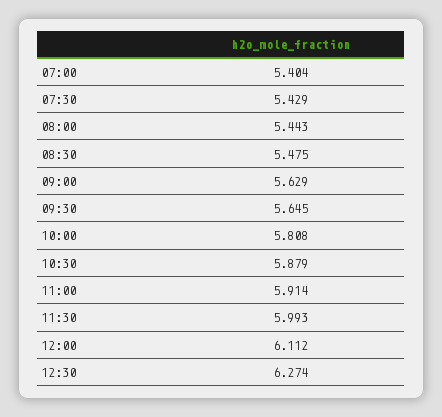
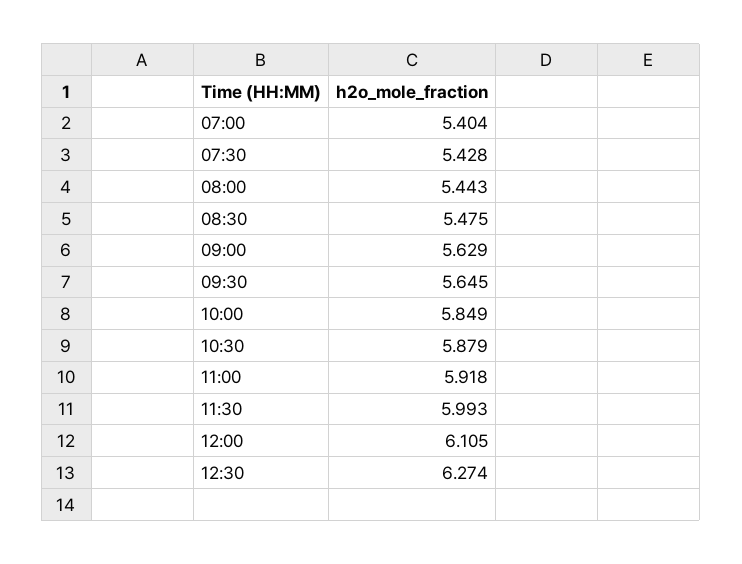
07:30: 5.429 -> 5.428
10:00: 5.808 -> 5.849
11:00: 5.914 -> 5.918
12:00: 6.112 -> 6.105

